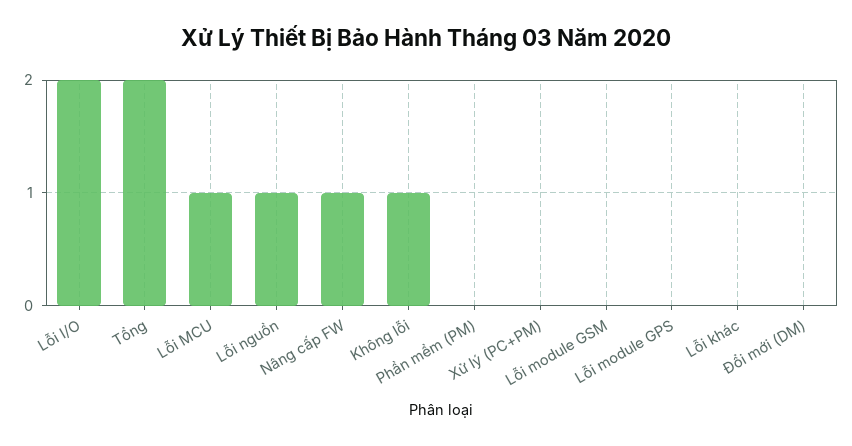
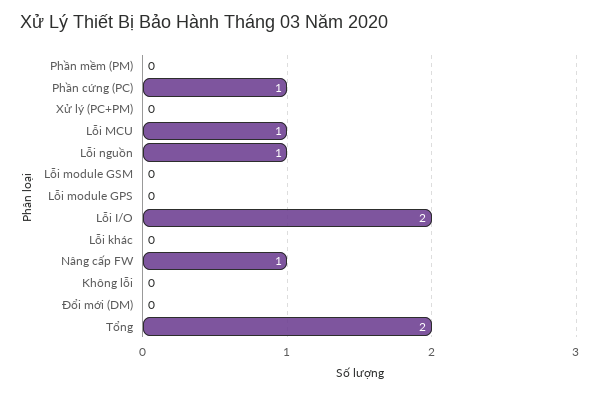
Không lỗi: 1 -> 0
Phần cứng (PC): none -> 1

